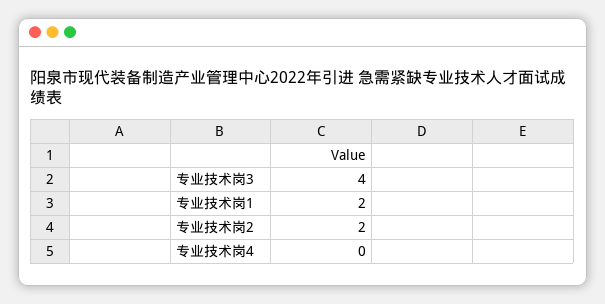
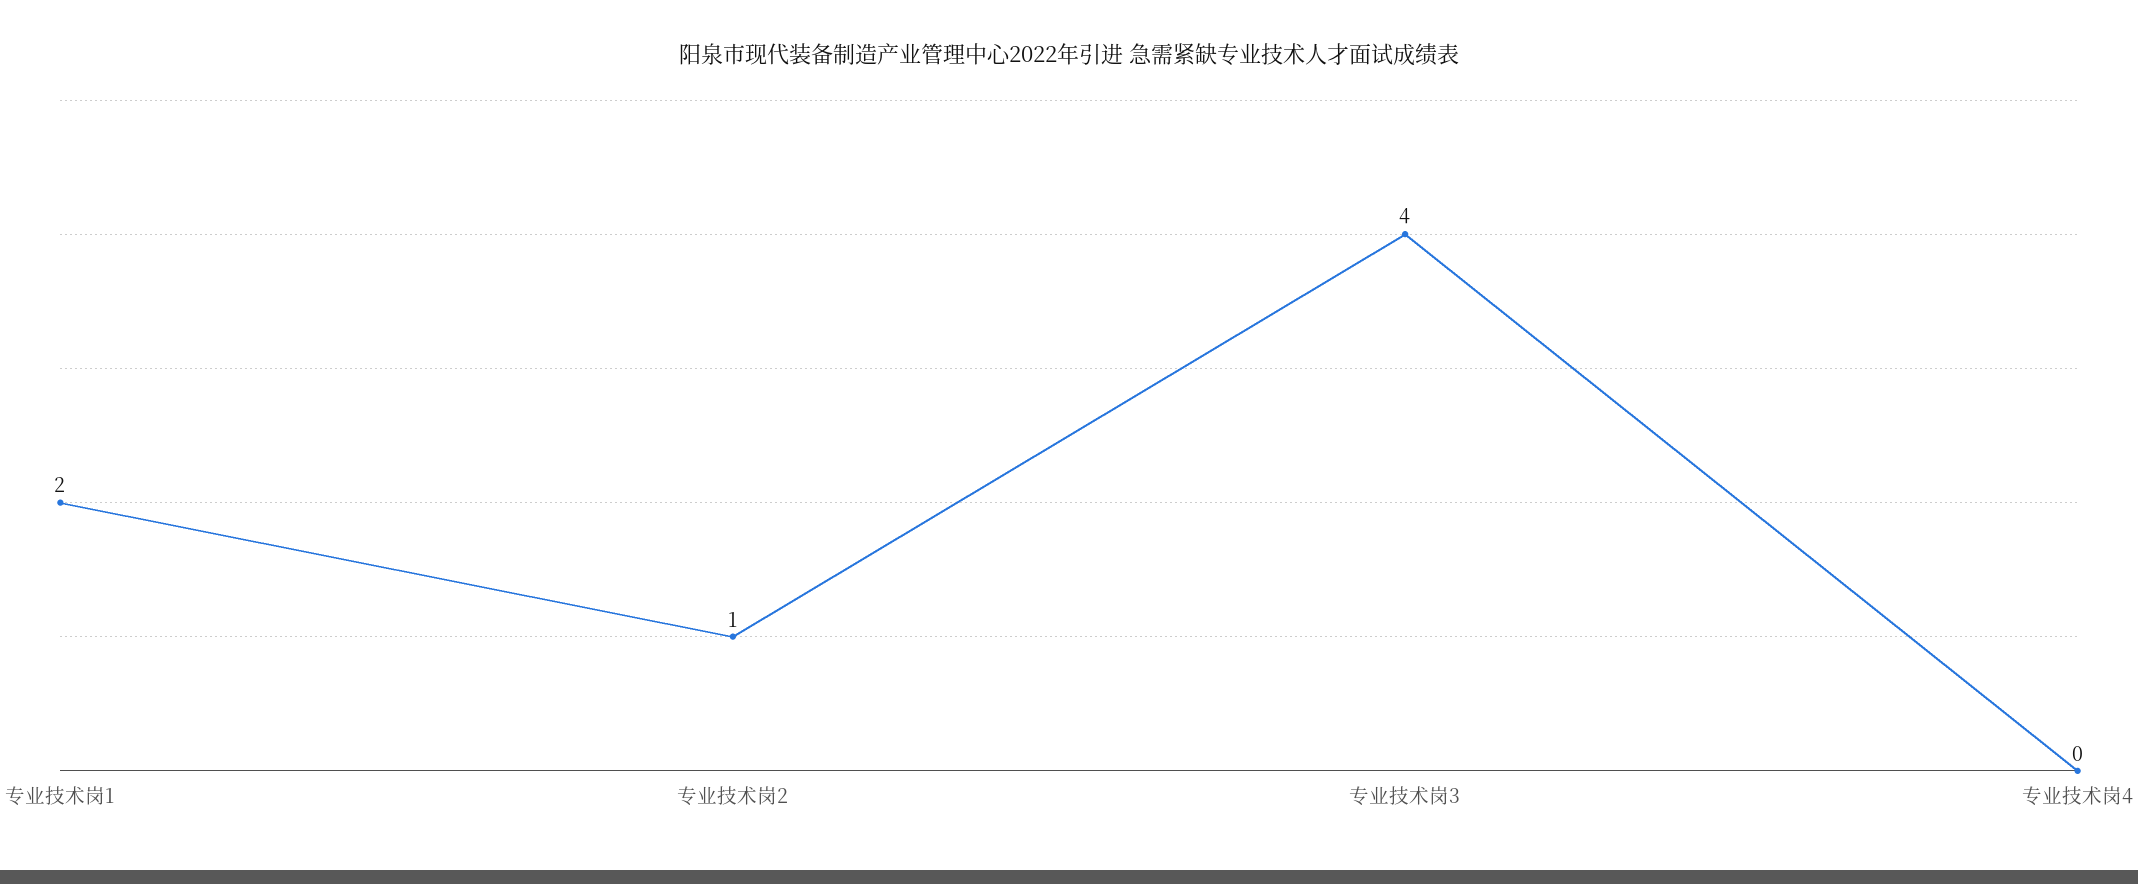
专业技术岗2: 2 -> 1

